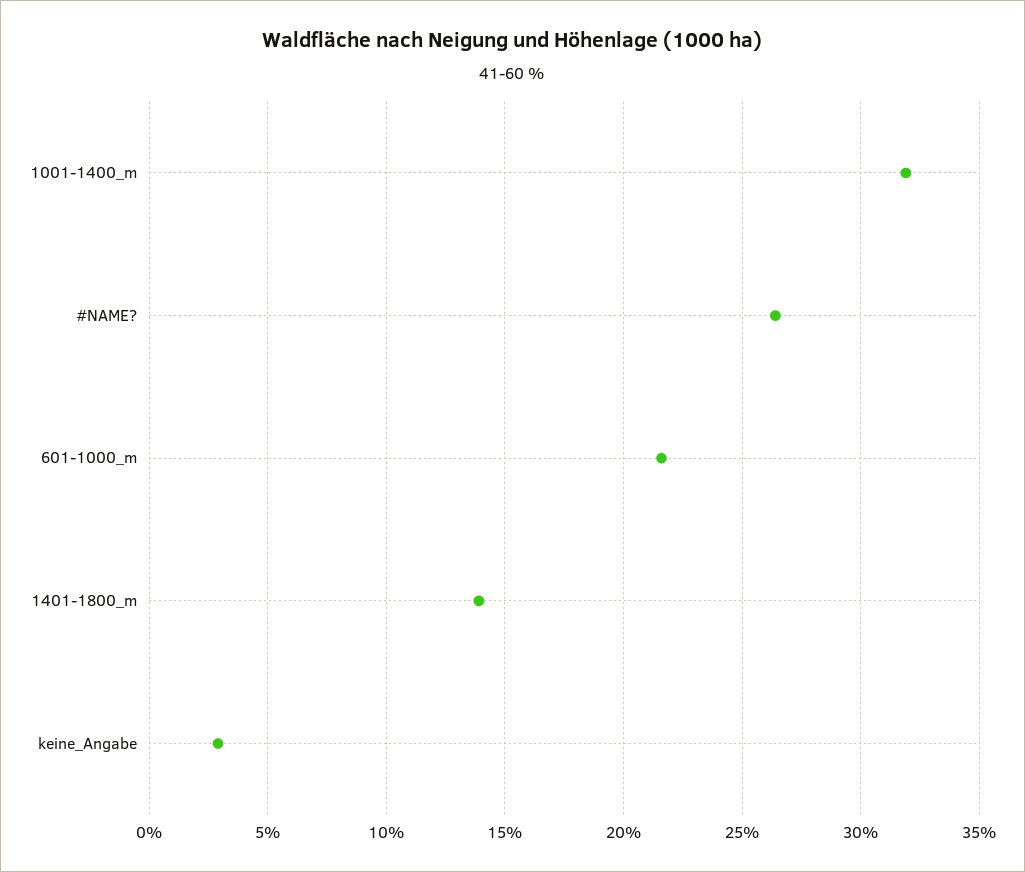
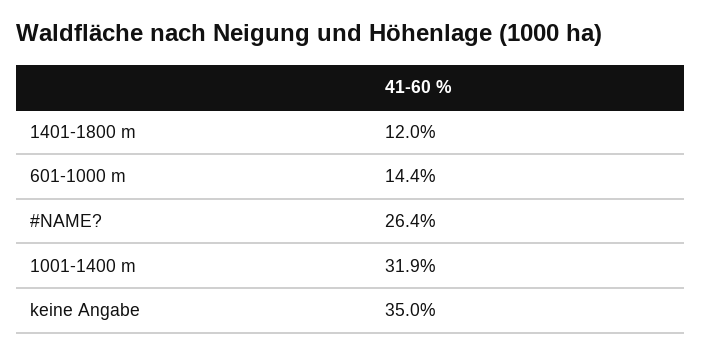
601-1000_m: 21.5 -> 14.4
1401-1800_m: 14 -> 12
keine_Angabe: 3 -> 35

